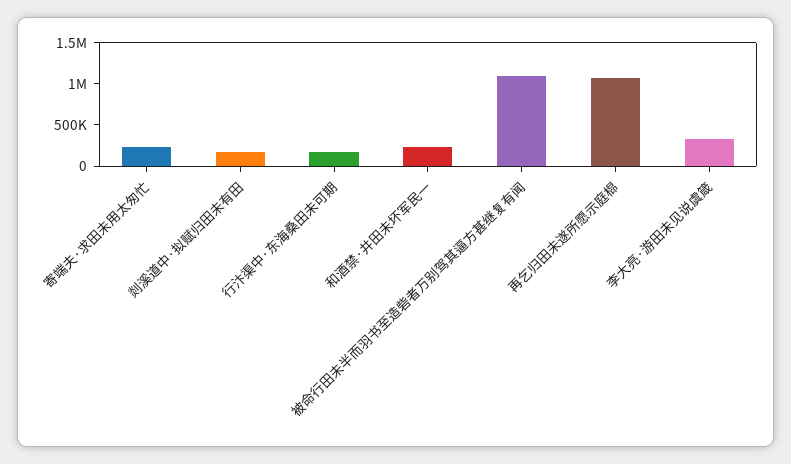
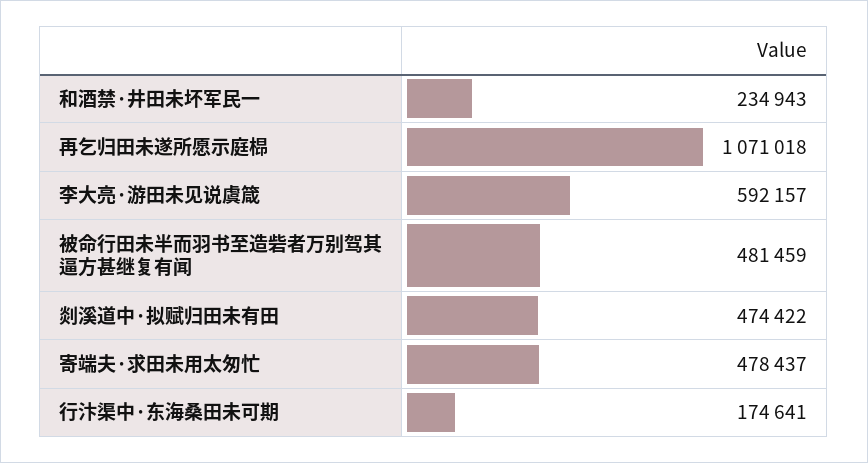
寄端夫·求田未用太匆忙: 200000 -> 478437
剡溪道中·拟赋归田未有田: 200000 -> 474422
被命行田未半而羽书至造砦者万别驾其逼方甚继复有闻: 1100000 -> 481459
李大亮·游田未见说虞箴: 300000 -> 592157

